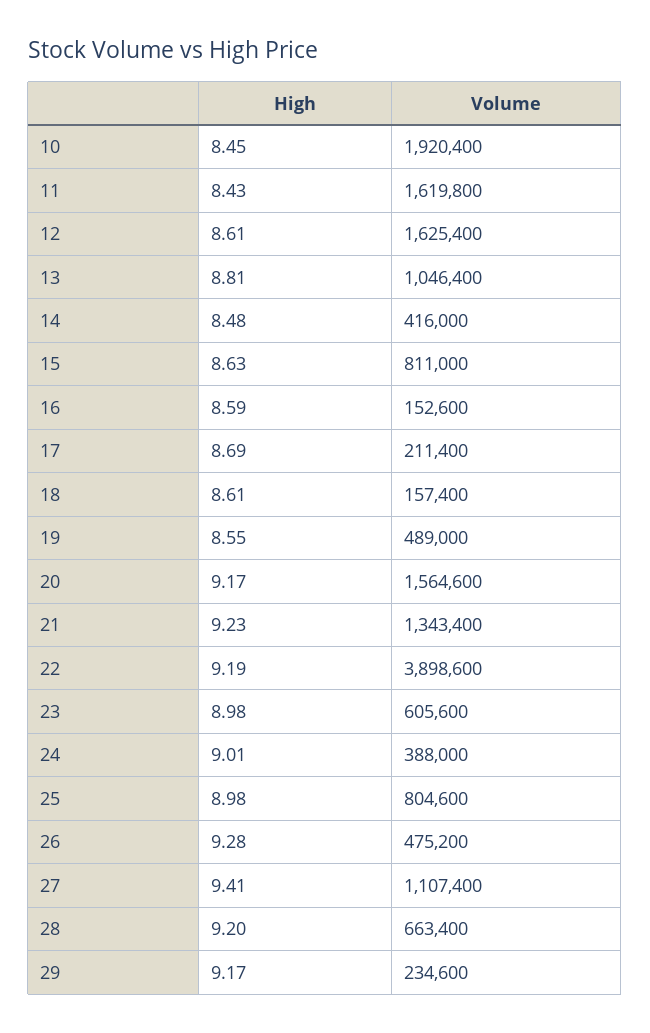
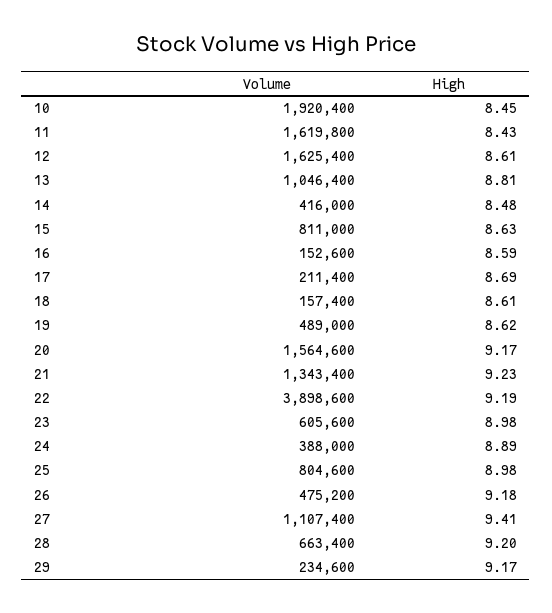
High, 19: 8.55 -> 8.62
High, 24: 9.01 -> 8.89
High, 26: 9.28 -> 9.18

